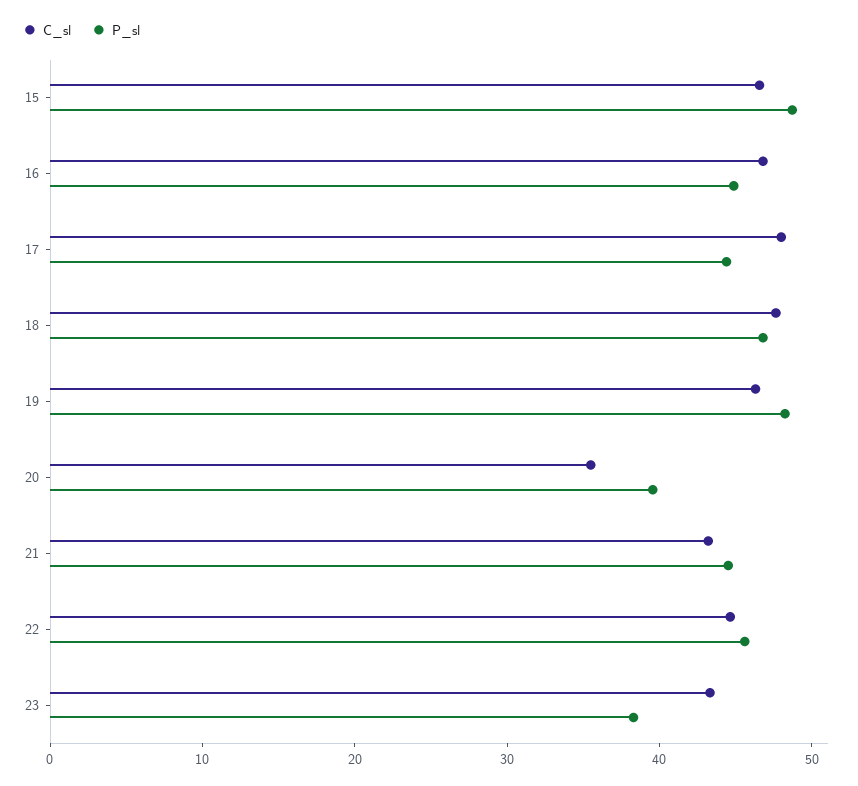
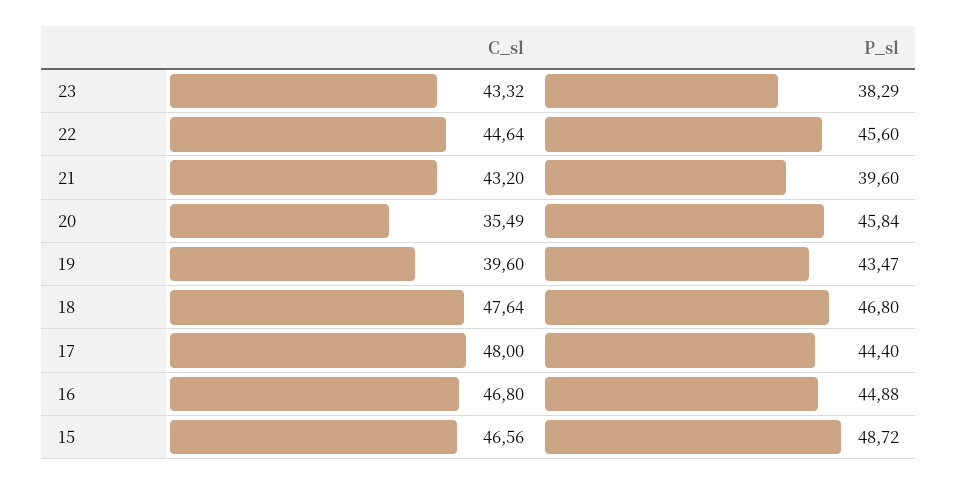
C_sl, 19: 46 -> 39.6
P_sl, 19: 48 -> 43.47
P_sl, 20: 40 -> 45.84
P_sl, 21: 44 -> 39.6

